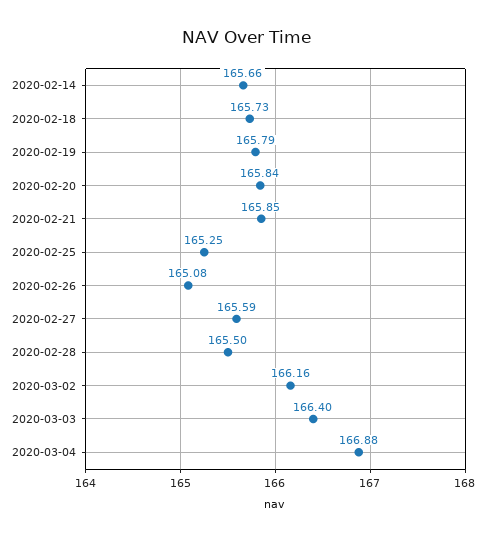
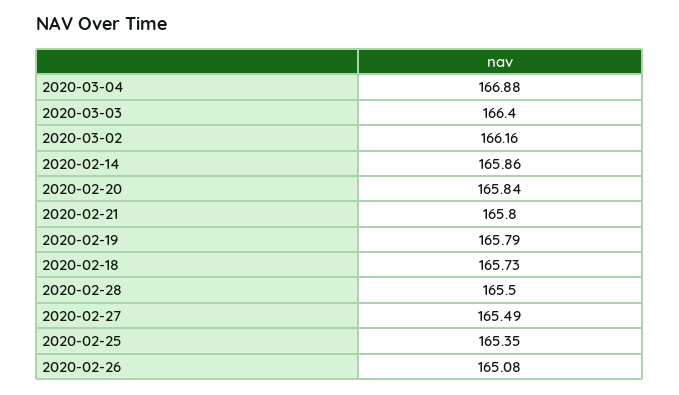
2020-02-14: 165.66 -> 165.86
2020-02-21: 165.85 -> 165.8
2020-02-25: 165.25 -> 165.35
2020-02-27: 165.59 -> 165.49

